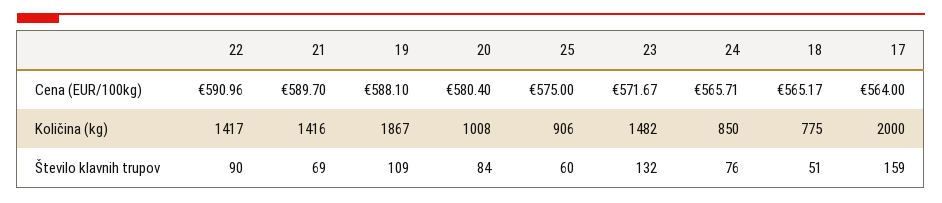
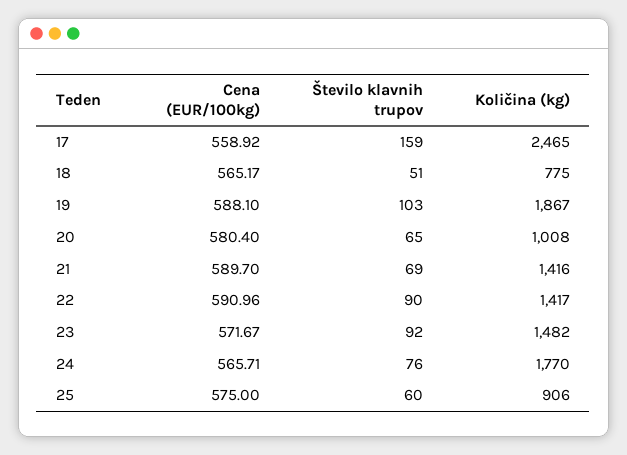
17, Cena (EUR/100kg): 564 -> 558.92
24, Količina (kg): 850 -> 1770
17, Količina (kg): 2000 -> 2465
19, Število klavnih trupov: 109 -> 103
20, Število klavnih trupov: 84 -> 65
23, Število klavnih trupov: 132 -> 92

